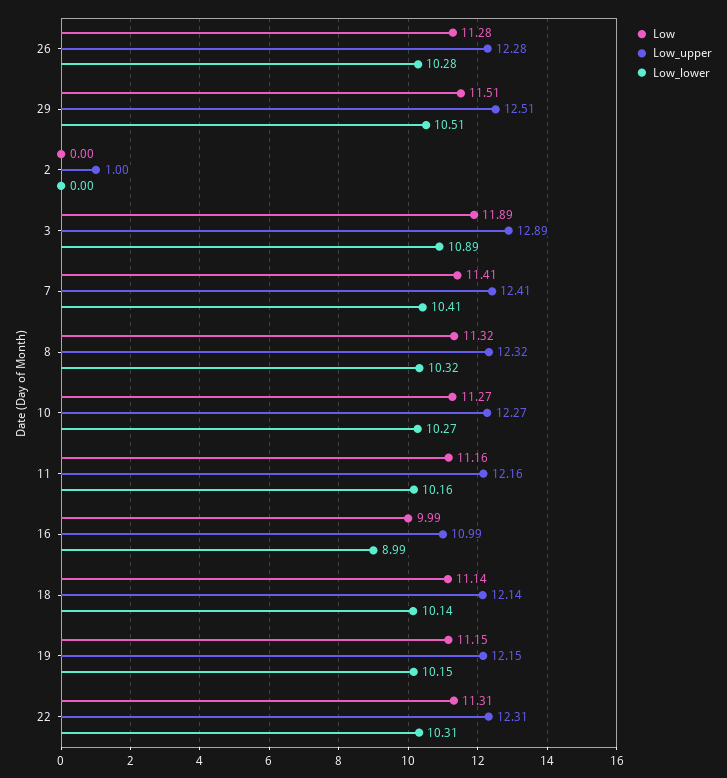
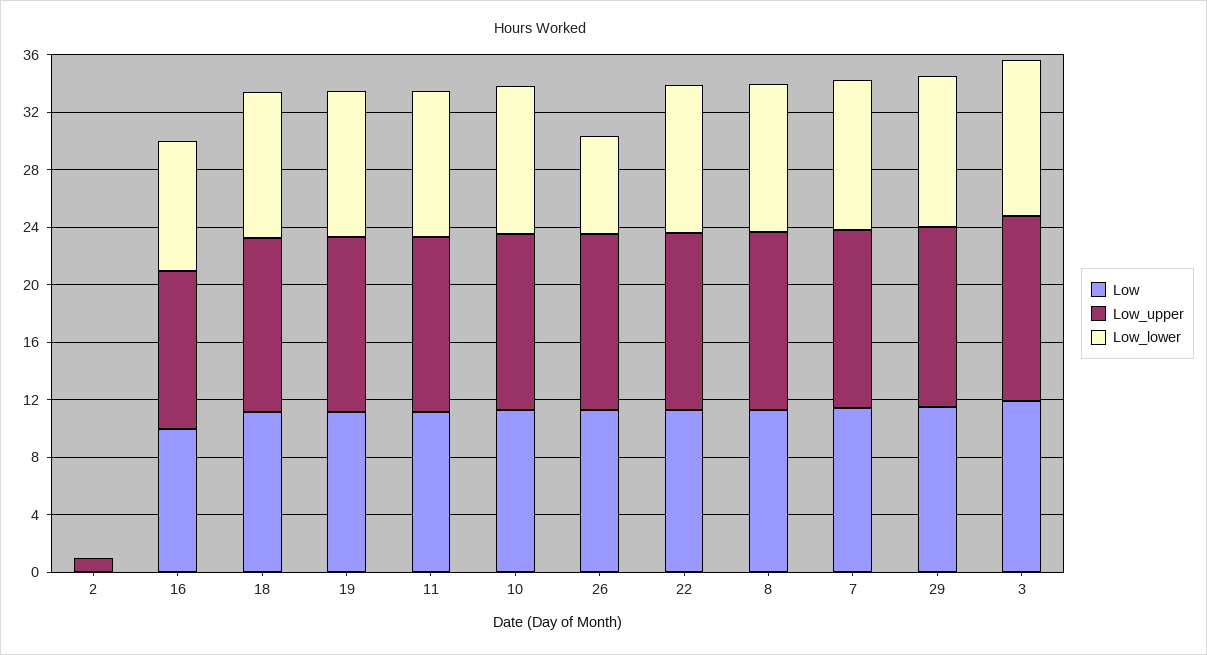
Low_lower, 26: 10.28 -> 7

